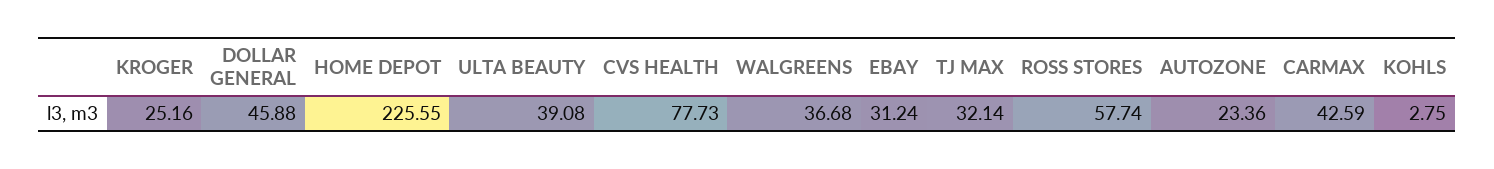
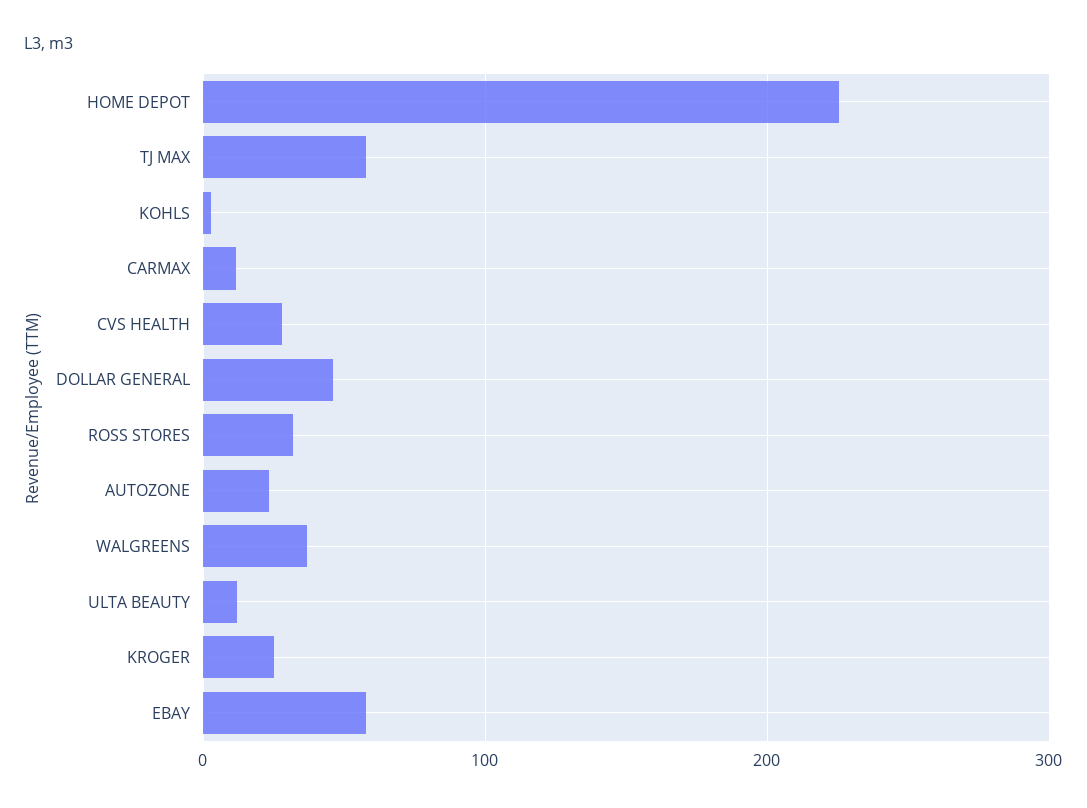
ULTA BEAUTY: 39.08 -> 10
CVS HEALTH: 77.73 -> 30
EBAY: 31.24 -> 60
TJ MAX: 32.14 -> 60
ROSS STORES: 57.74 -> 30
CARMAX: 42.59 -> 10

